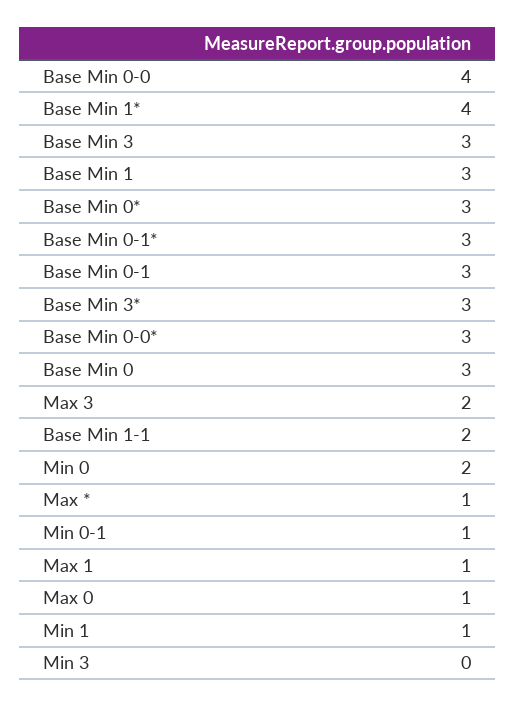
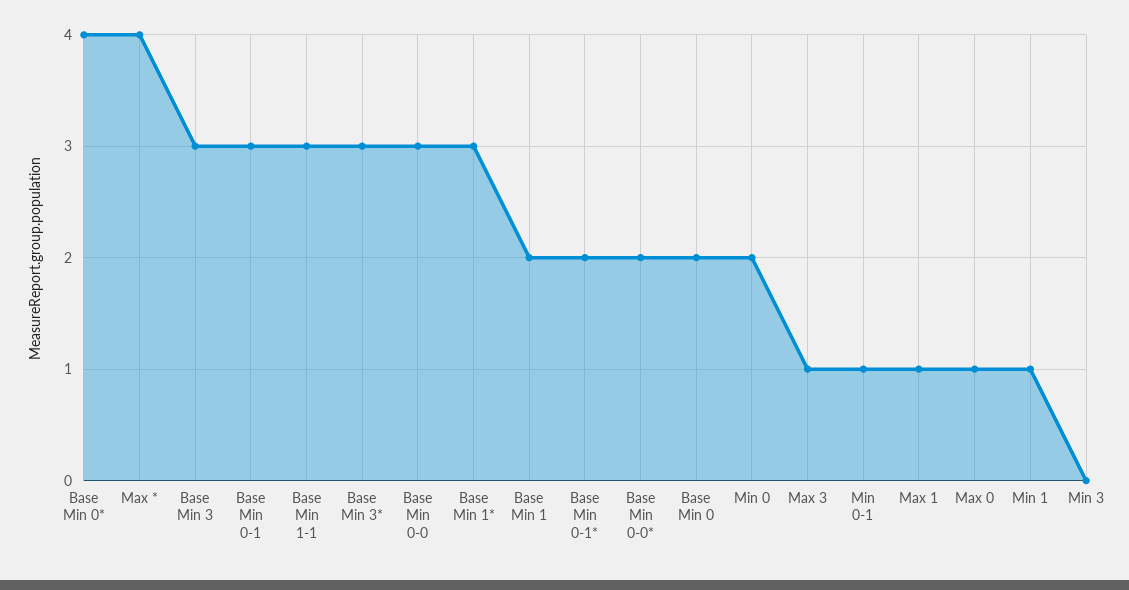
Base Min 0-0: 4 -> 3
Base Min 1*: 4 -> 3
Base Min 1: 3 -> 2
Base Min 0*: 3 -> 4
Base Min 0-1*: 3 -> 2
Base Min 0-0*: 3 -> 2
Base Min 0: 3 -> 2
Max 3: 2 -> 1
Base Min 1-1: 2 -> 3
Max *: 1 -> 4

